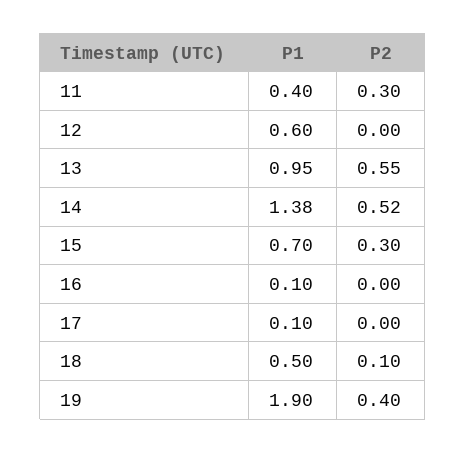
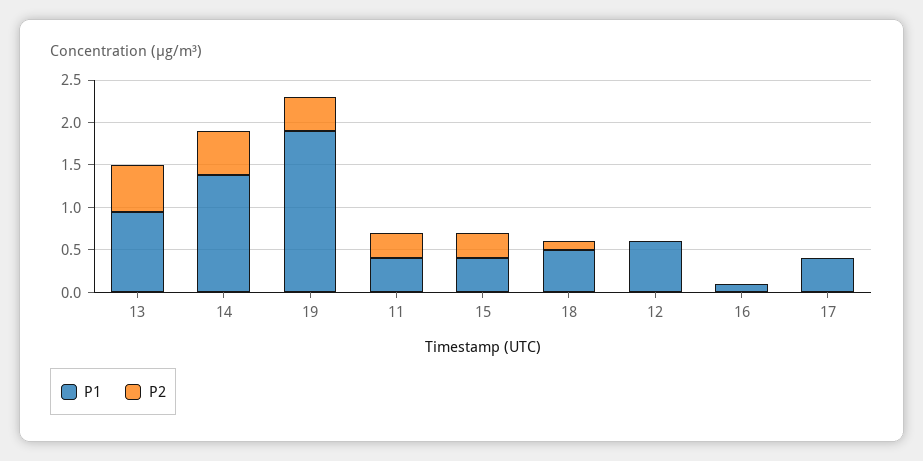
P1, 15: 0.7 -> 0.4
P1, 17: 0.1 -> 0.4

